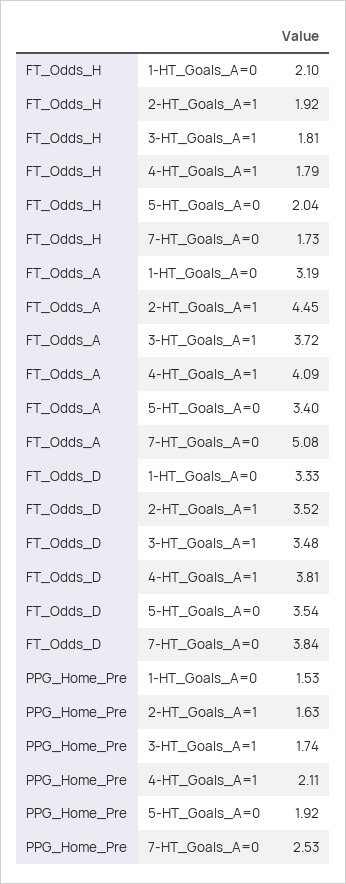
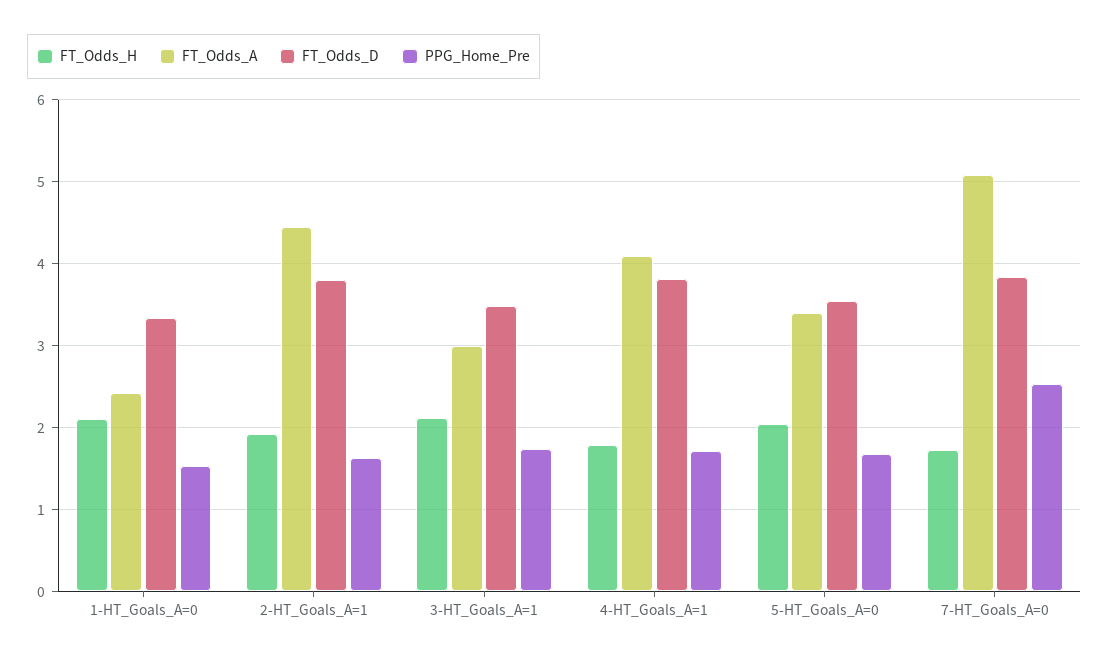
FT_Odds_H, 3-HT_Goals_A=1: 1.81 -> 2.1
FT_Odds_A, 1-HT_Goals_A=0: 3.19 -> 2.4
FT_Odds_A, 3-HT_Goals_A=1: 3.72 -> 3
FT_Odds_D, 2-HT_Goals_A=1: 3.52 -> 3.8
PPG_Home_Pre, 4-HT_Goals_A=1: 2.11 -> 1.7
PPG_Home_Pre, 5-HT_Goals_A=0: 1.92 -> 1.7

